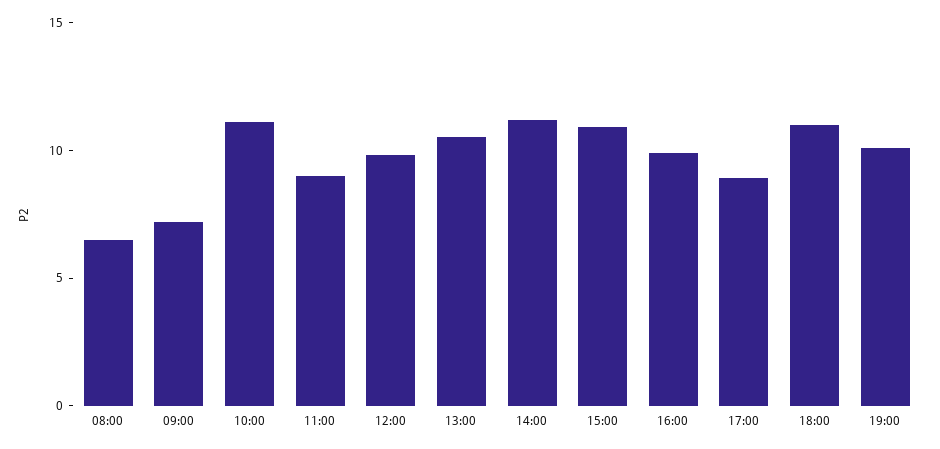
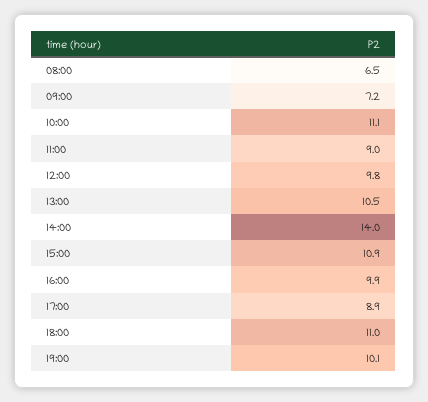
14:00: 11 -> 14

